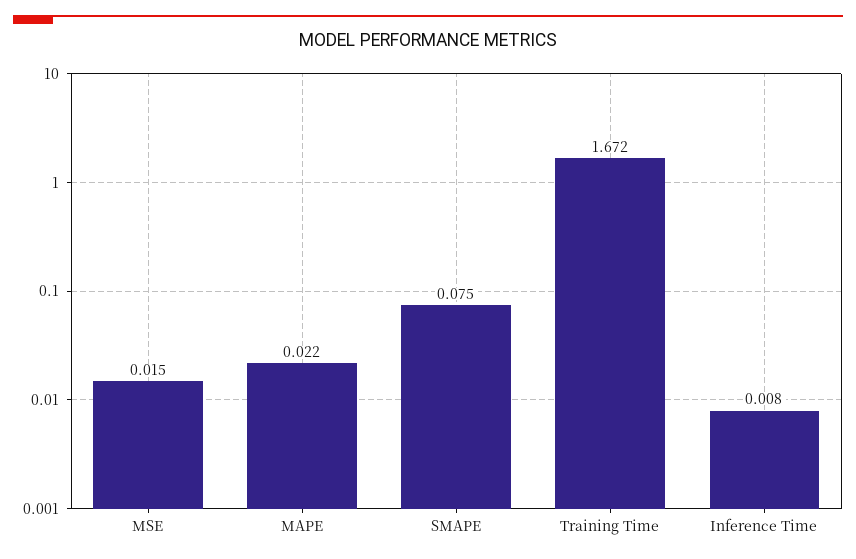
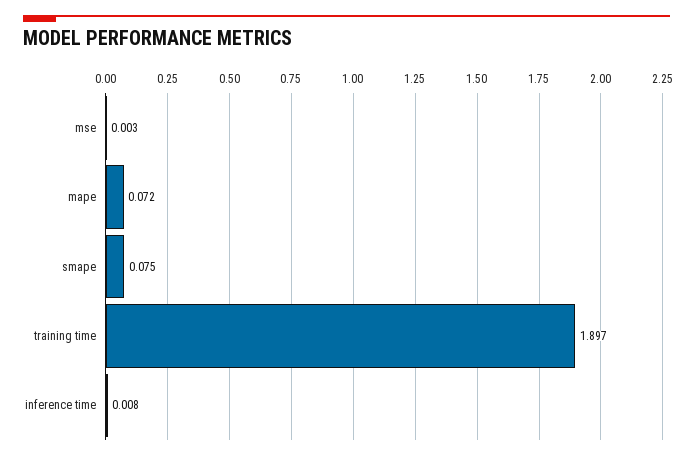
MSE: 0.015 -> 0.003
MAPE: 0.022 -> 0.072
Training Time: 1.672 -> 1.897

